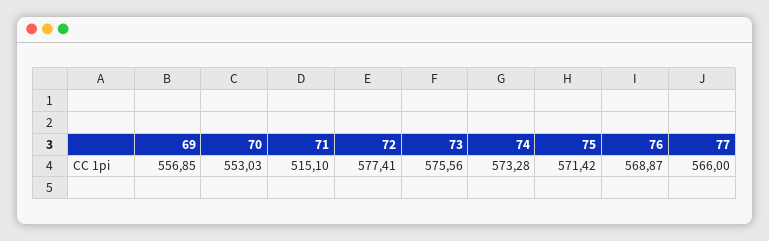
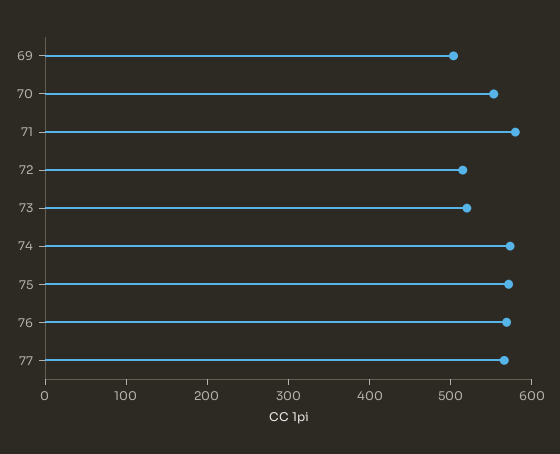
69: 556.85 -> 500
71: 515.1 -> 580
72: 577.41 -> 520
73: 575.56 -> 520

